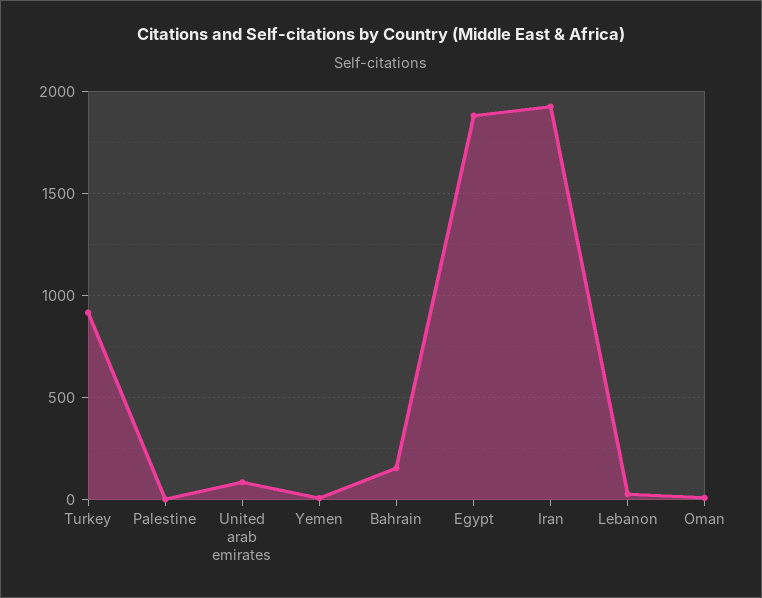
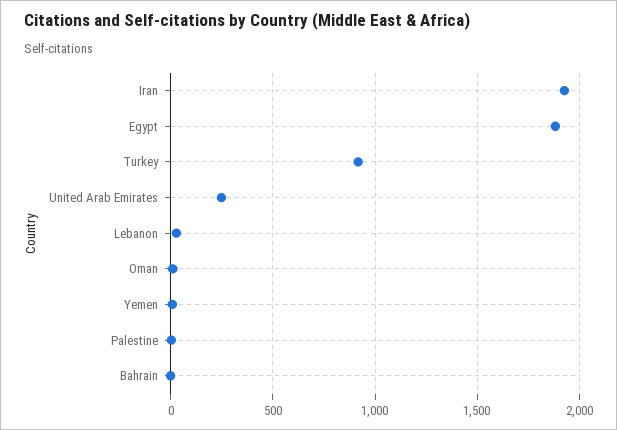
United arab emirates: 100 -> 250
Bahrain: 150 -> 0

